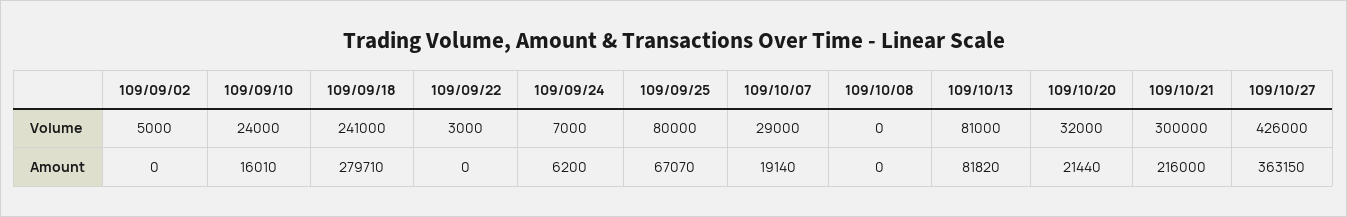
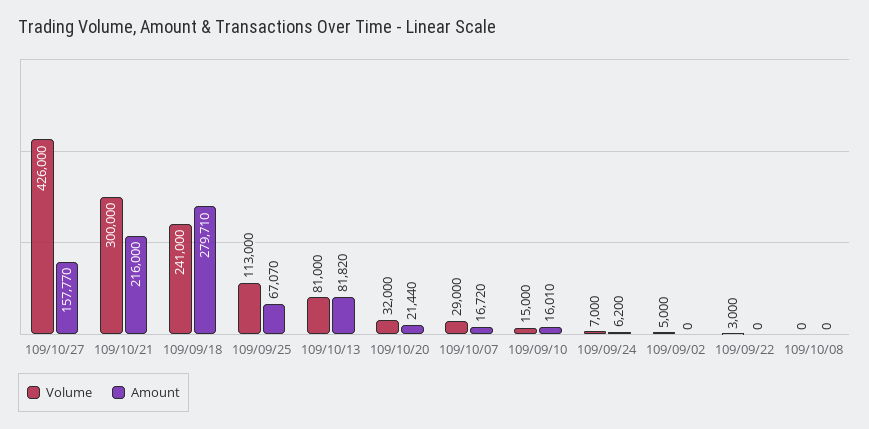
Volume, 109/09/10: 24000 -> 15000
Volume, 109/09/25: 80000 -> 113000
Amount, 109/10/07: 19140 -> 16720
Amount, 109/10/27: 363150 -> 157770

